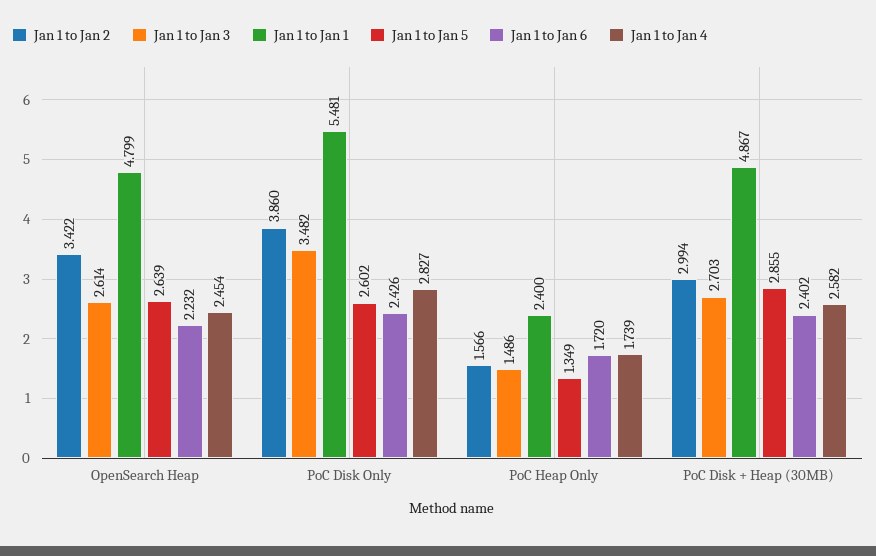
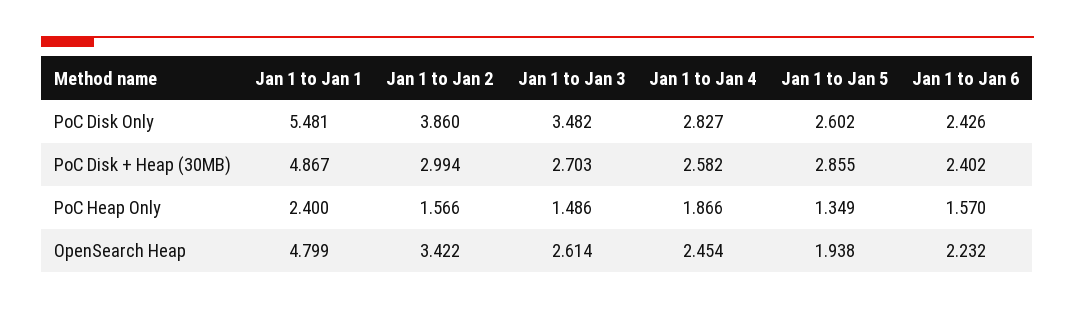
Jan 1 to Jan 5, OpenSearch Heap: 2.639 -> 1.938
Jan 1 to Jan 6, PoC Heap Only: 1.72 -> 1.57
Jan 1 to Jan 4, PoC Heap Only: 1.739 -> 1.866

